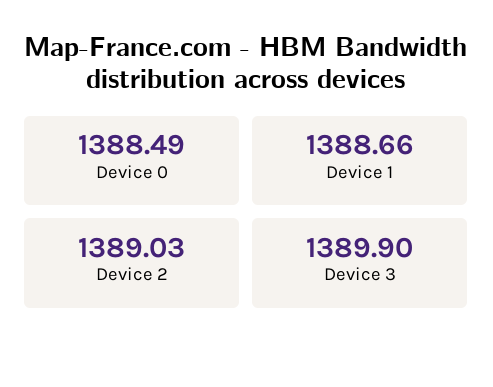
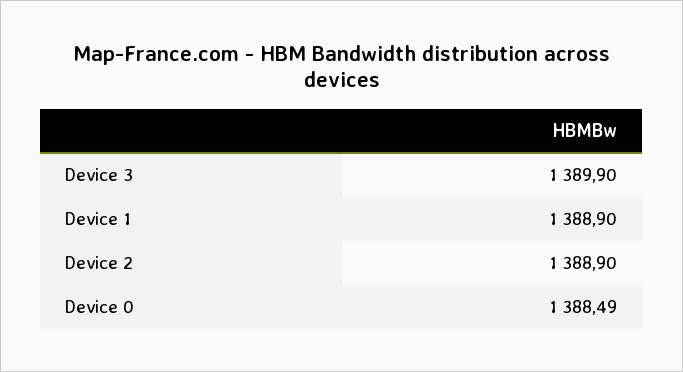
Device 1: 1388.66 -> 1388.9
Device 2: 1389.03 -> 1388.9

